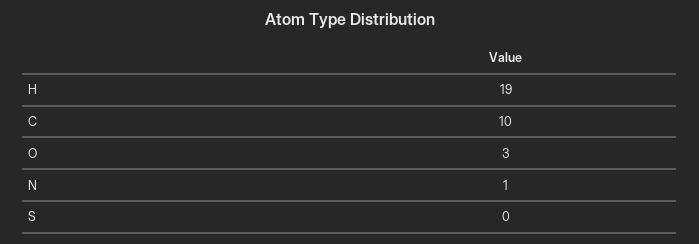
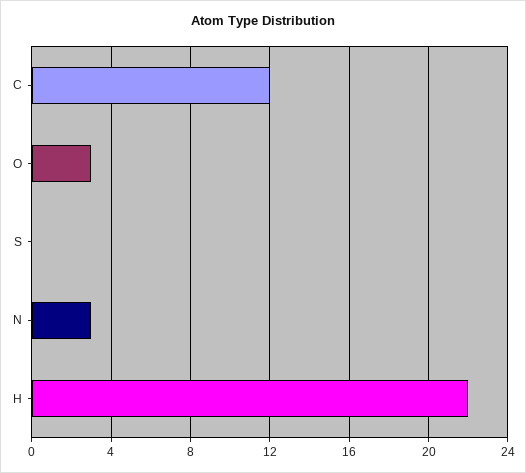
H: 19 -> 22
C: 10 -> 12
N: 1 -> 3

